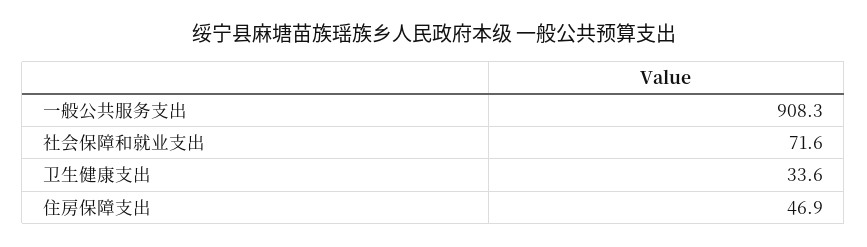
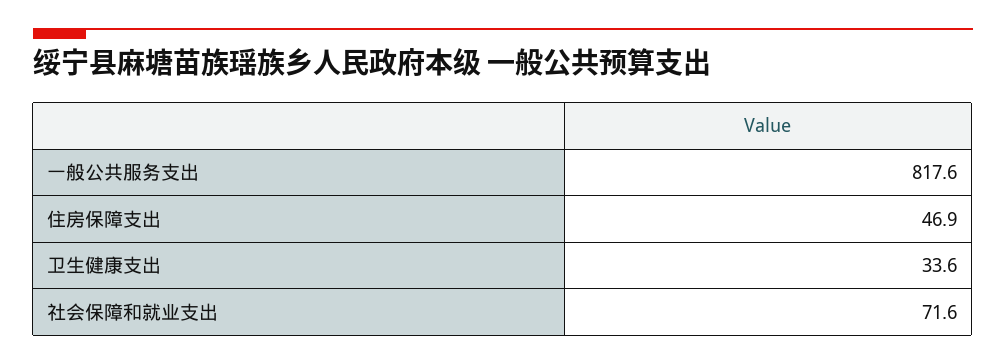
一般公共服务支出: 908.3 -> 817.6

